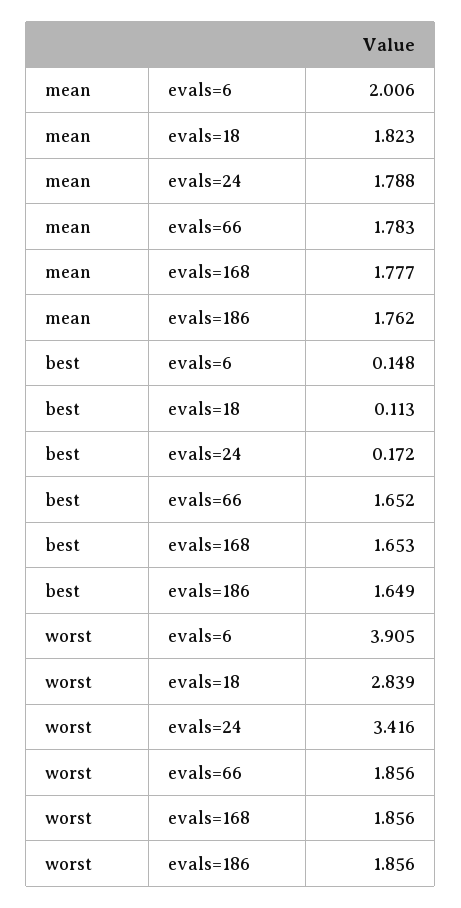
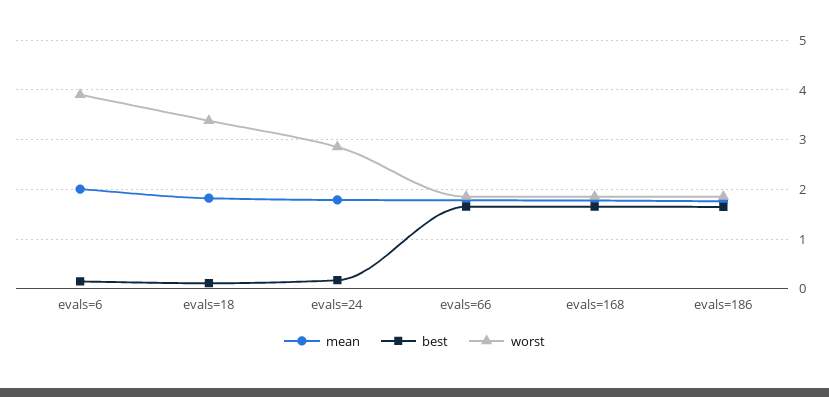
worst, evals=18: 2.839 -> 3.4
worst, evals=24: 3.416 -> 2.8

